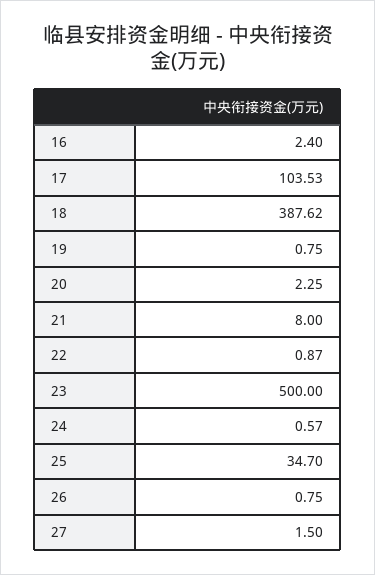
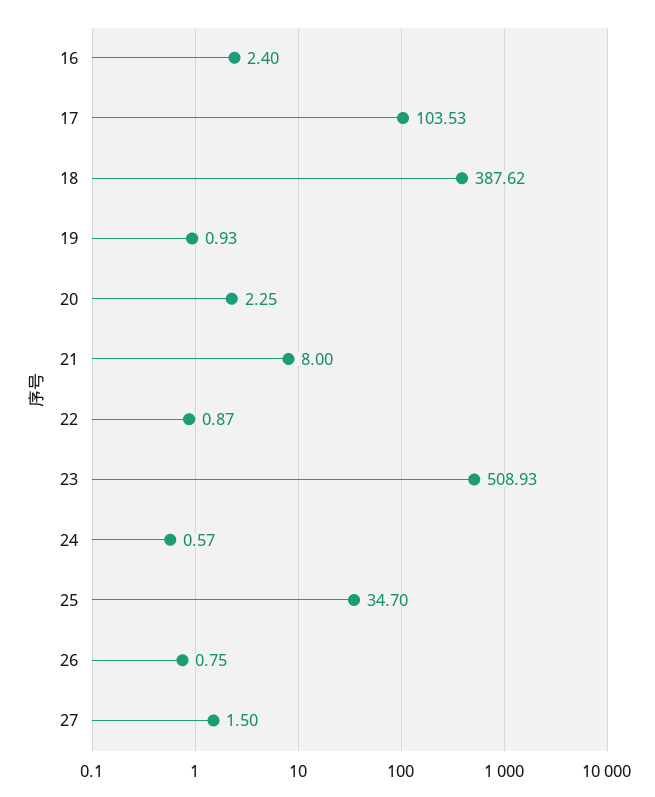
19: 0.75 -> 0.93
23: 500 -> 508.93

